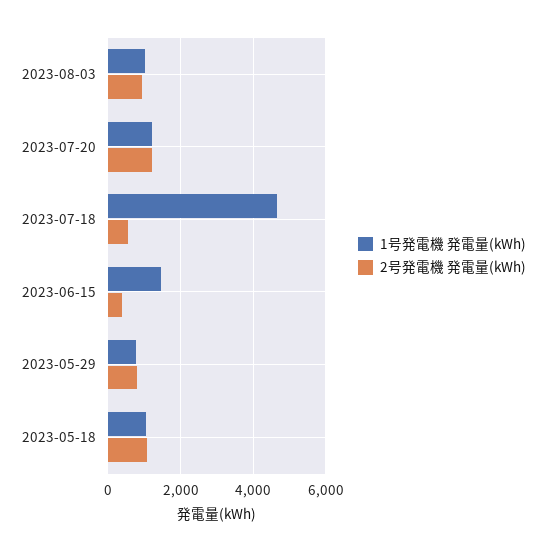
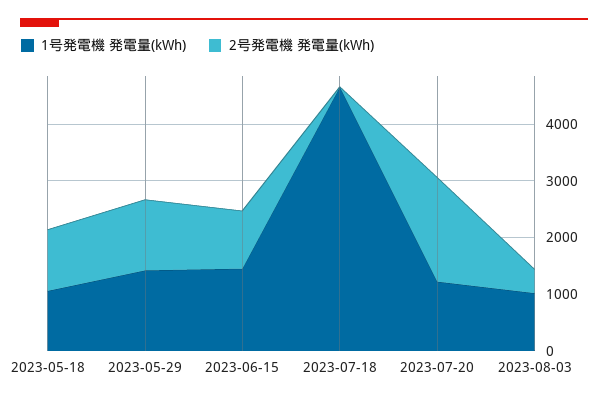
2号発電機 発電量(kWh), 2023-08-03: 1000 -> 400
2号発電機 発電量(kWh), 2023-07-20: 1200 -> 1800
2号発電機 発電量(kWh), 2023-07-18: 600 -> 0
2号発電機 発電量(kWh), 2023-06-15: 400 -> 1000
1号発電機 発電量(kWh), 2023-05-29: 800 -> 1400
2号発電機 発電量(kWh), 2023-05-29: 800 -> 1200

